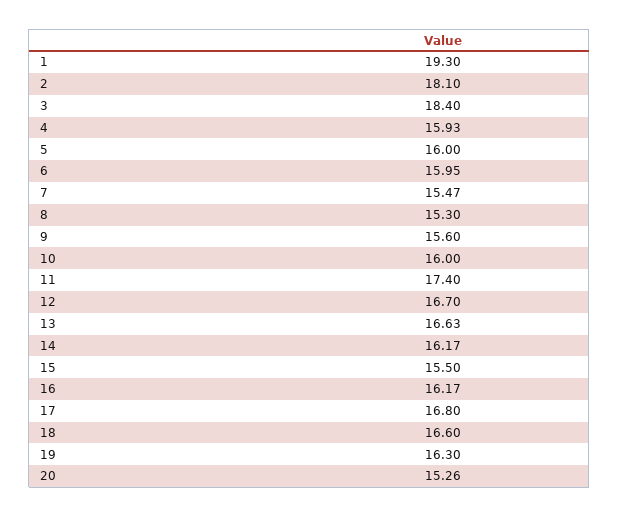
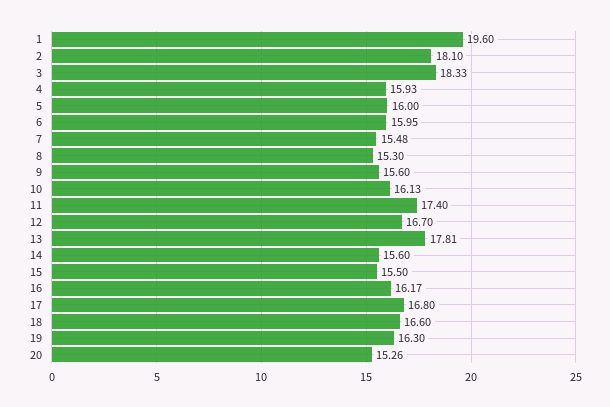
1: 19.3 -> 19.6
3: 18.4 -> 18.33
7: 15.47 -> 15.48
10: 16 -> 16.13
13: 16.63 -> 17.81
14: 16.17 -> 15.6

